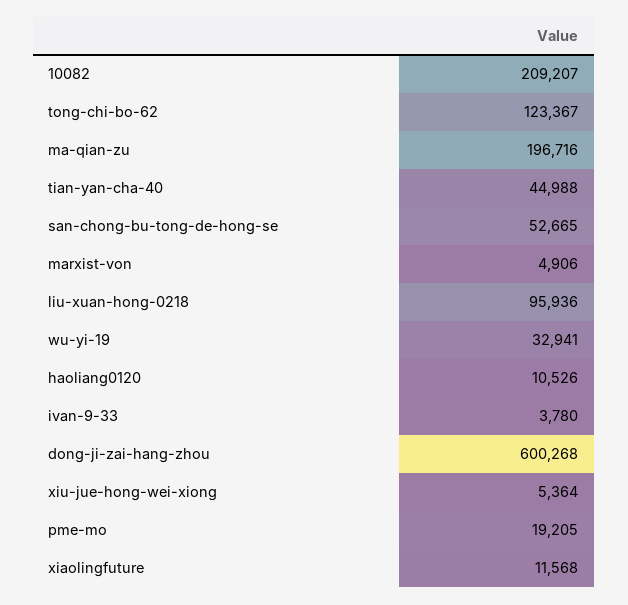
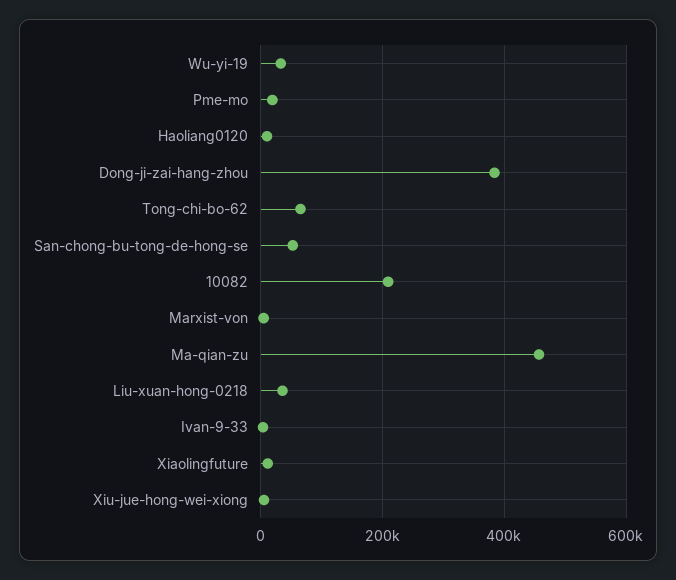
tong-chi-bo-62: 123367 -> 60000
ma-qian-zu: 196716 -> 460000
tian-yan-cha-40: 44988 -> none
liu-xuan-hong-0218: 95936 -> 40000
dong-ji-zai-hang-zhou: 600268 -> 380000

